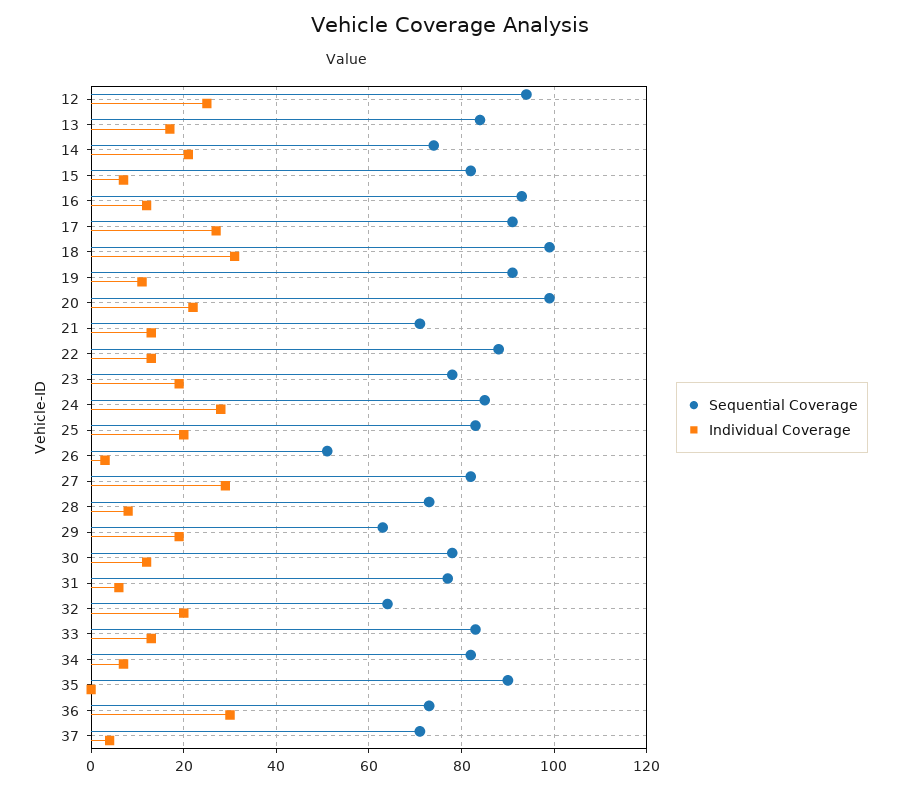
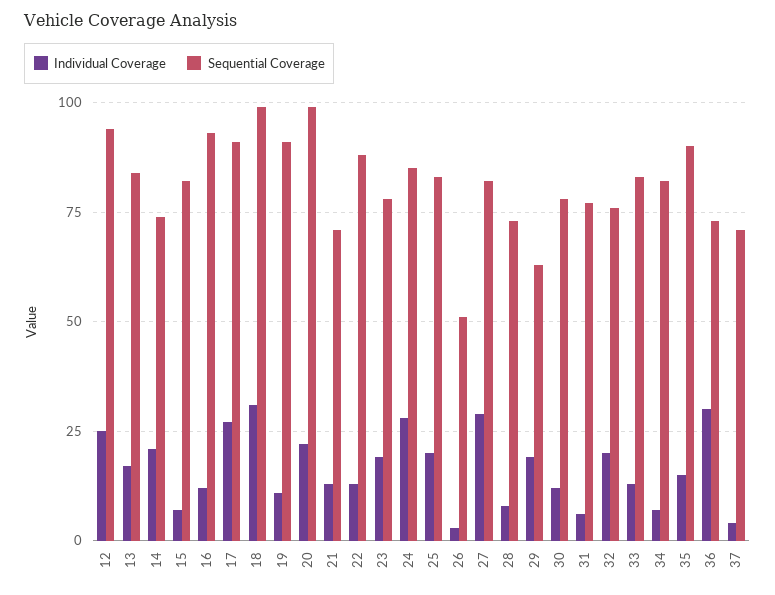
Sequential Coverage, 32: 65 -> 75
Individual Coverage, 35: 0 -> 15

